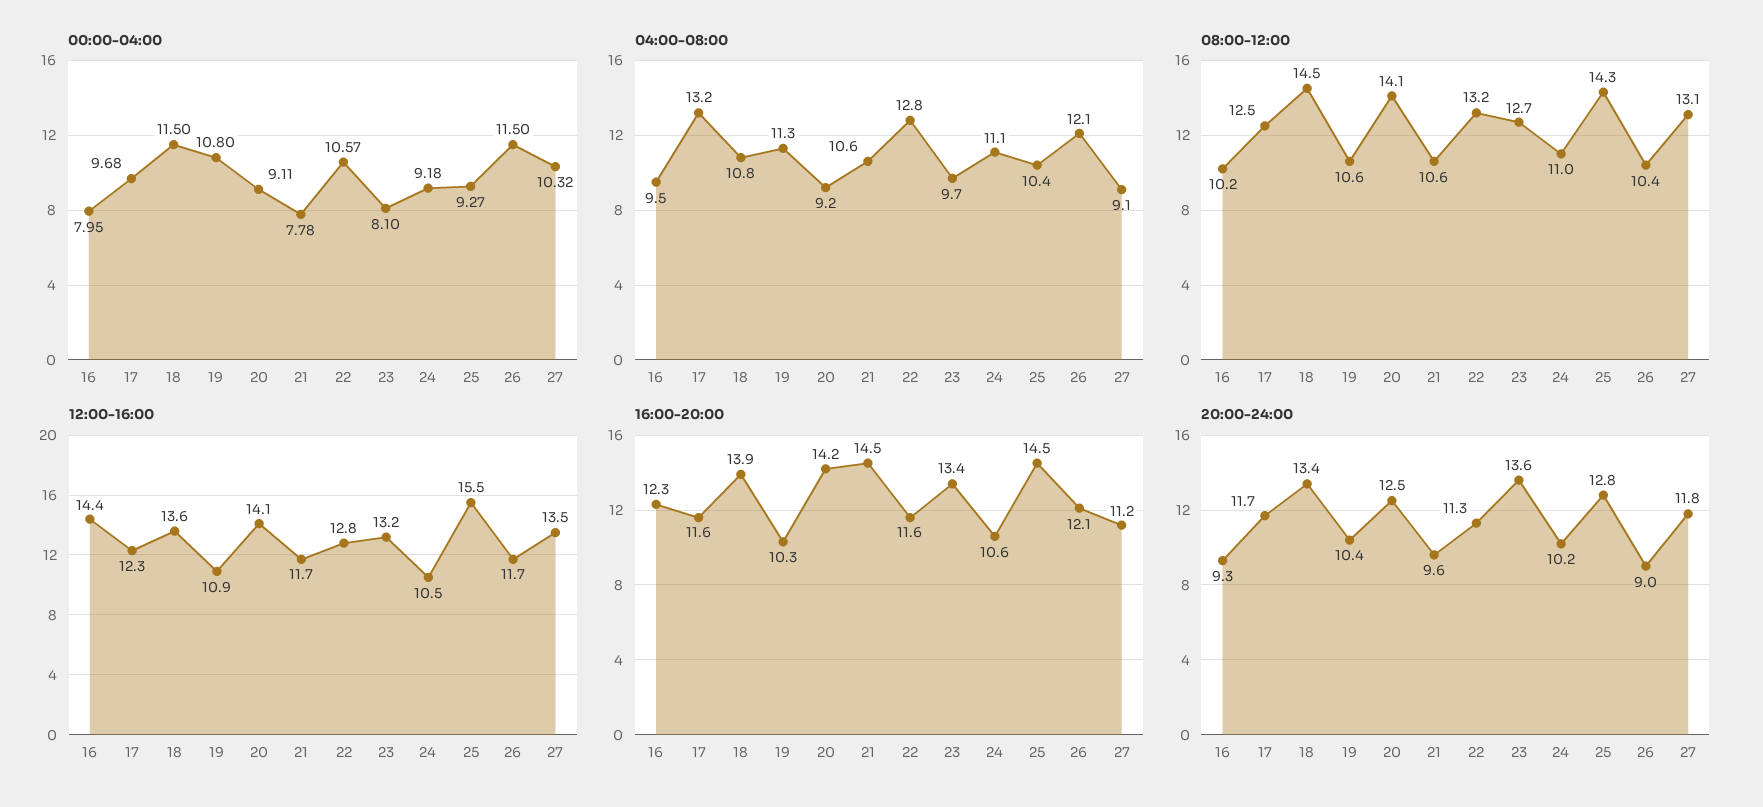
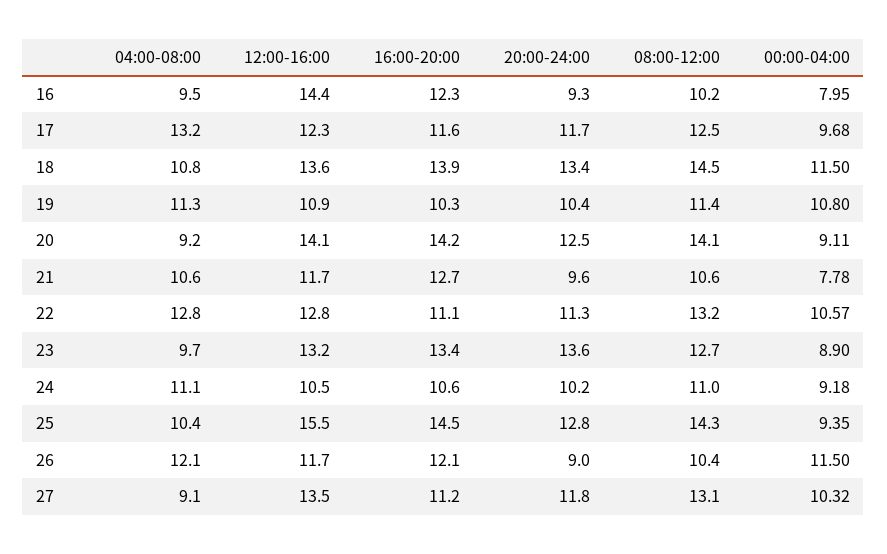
00:00-04:00, 23: 8.1 -> 8.9
00:00-04:00, 25: 9.27 -> 9.35
08:00-12:00, 19: 10.6 -> 11.4
16:00-20:00, 21: 14.5 -> 12.7
16:00-20:00, 22: 11.6 -> 11.1

